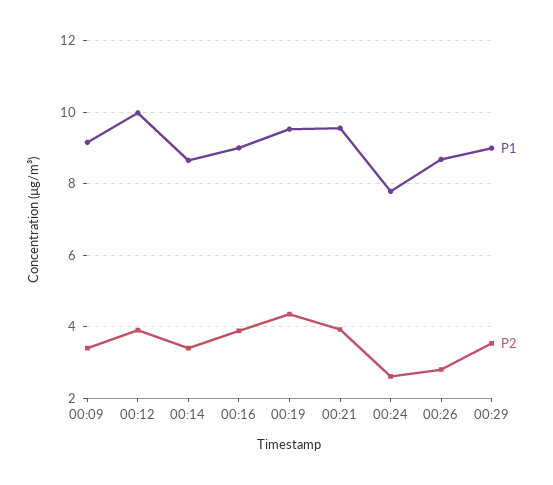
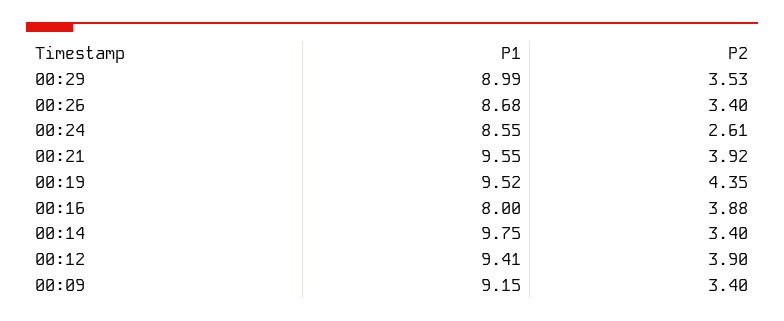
P1, 00:12: 10 -> 9.41
P1, 00:14: 8.6 -> 9.75
P1, 00:16: 9 -> 8
P1, 00:24: 7.8 -> 8.55
P2, 00:26: 2.8 -> 3.4

